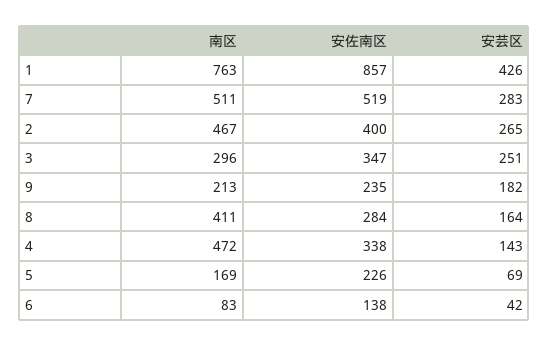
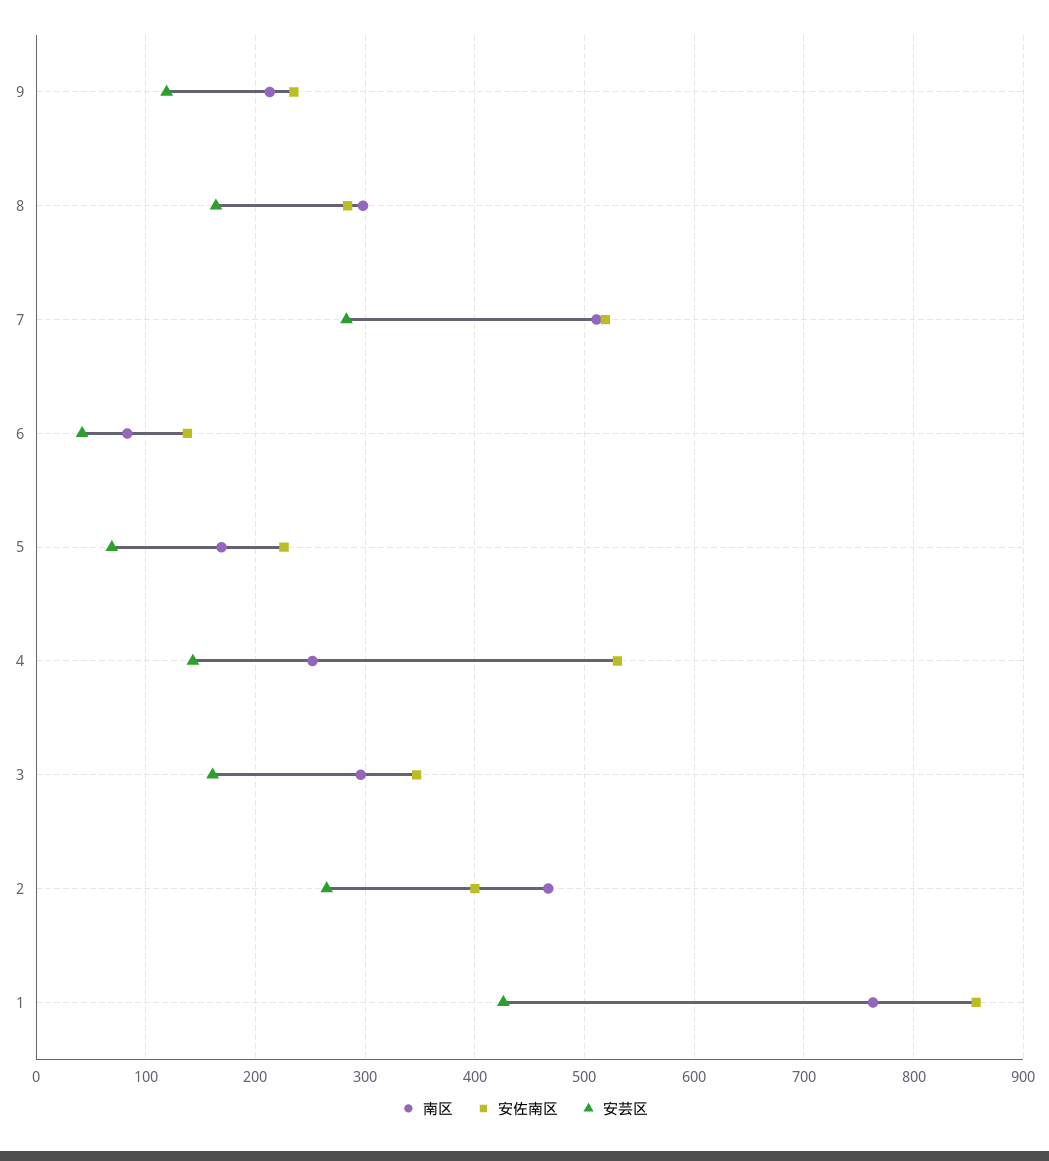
安芸区, 3: 251 -> 160
安芸区, 9: 182 -> 120
南区, 8: 411 -> 300
南区, 4: 472 -> 250
安佐南区, 4: 338 -> 530

